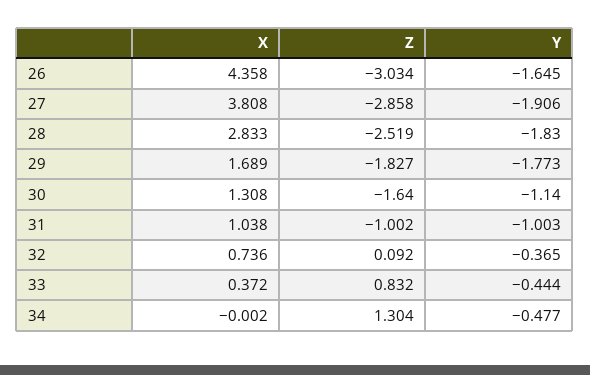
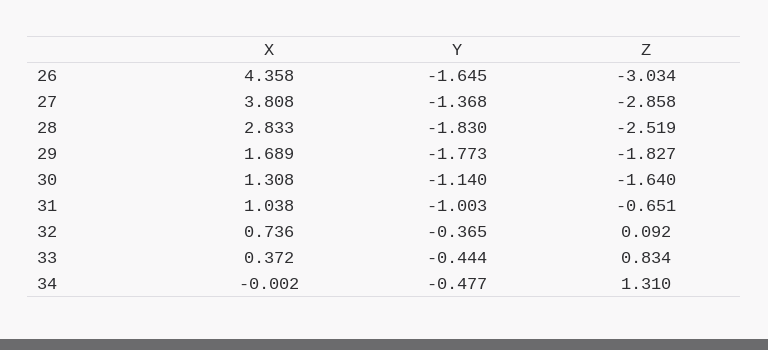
Y, 27: -1.906 -> -1.368
Z, 31: -1.002 -> -0.651
Z, 33: 0.832 -> 0.834
Z, 34: 1.304 -> 1.31

